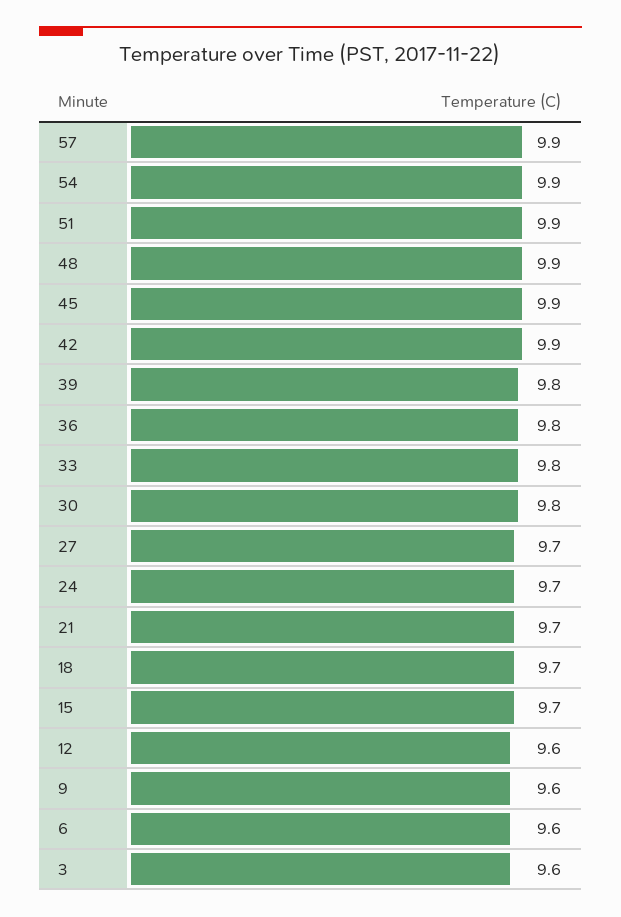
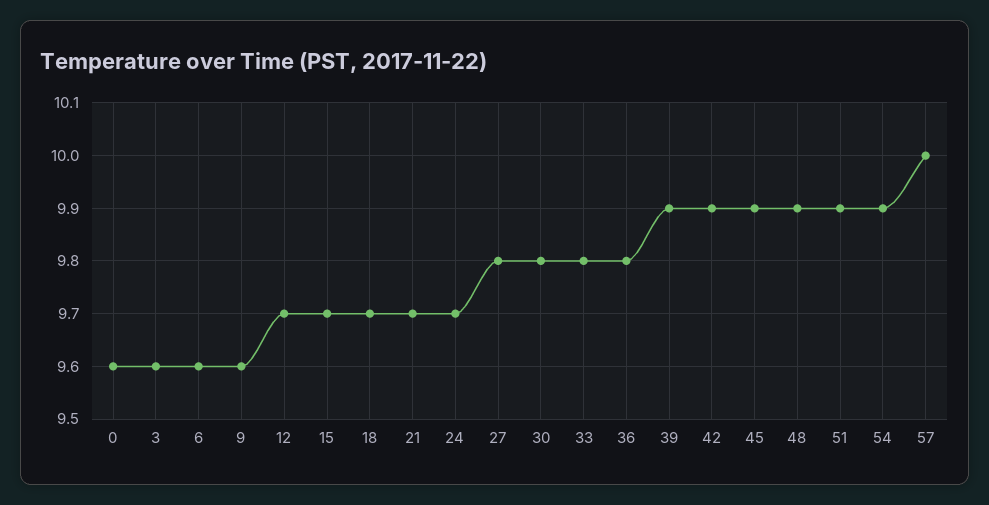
57: 9.9 -> 10
39: 9.8 -> 9.9
27: 9.7 -> 9.8
12: 9.6 -> 9.7
0: none -> 9.6

